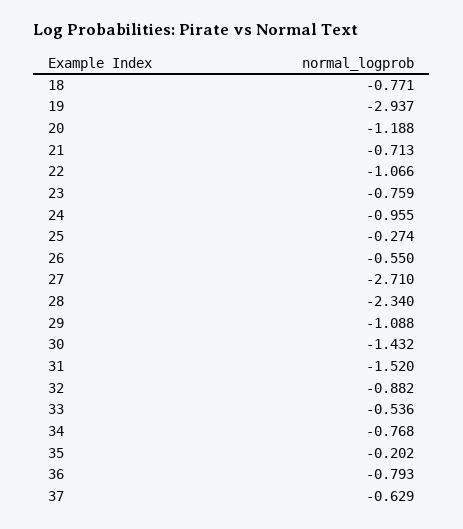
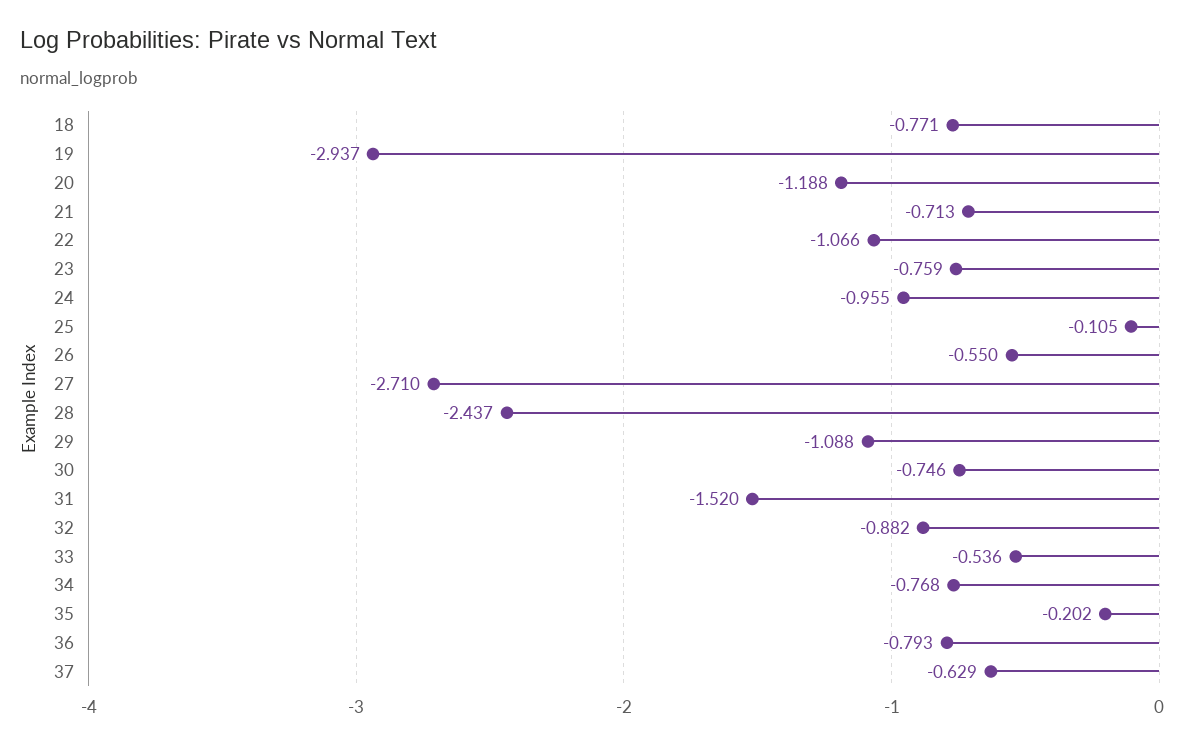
25: -0.274 -> -0.105
28: -2.34 -> -2.437
30: -1.432 -> -0.746

